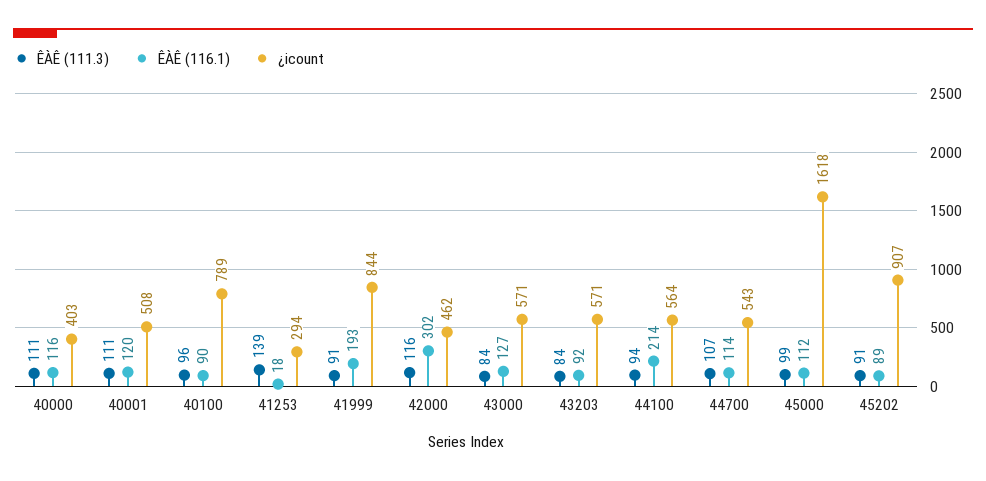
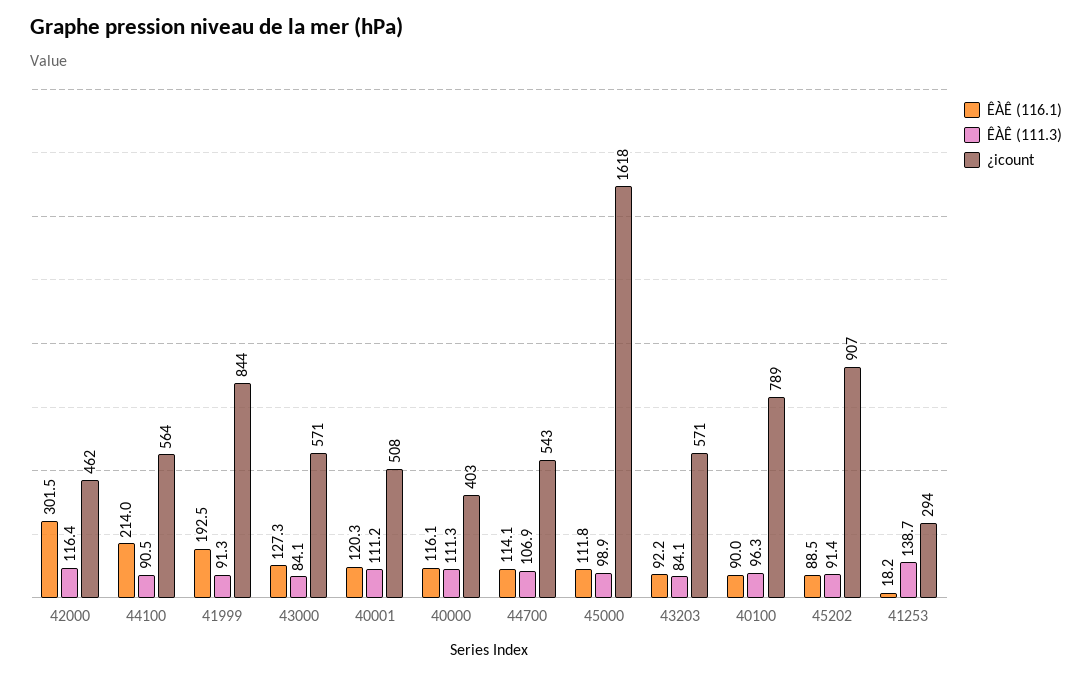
ÊÀÊ (111.3), 44100: 94 -> 90.5

